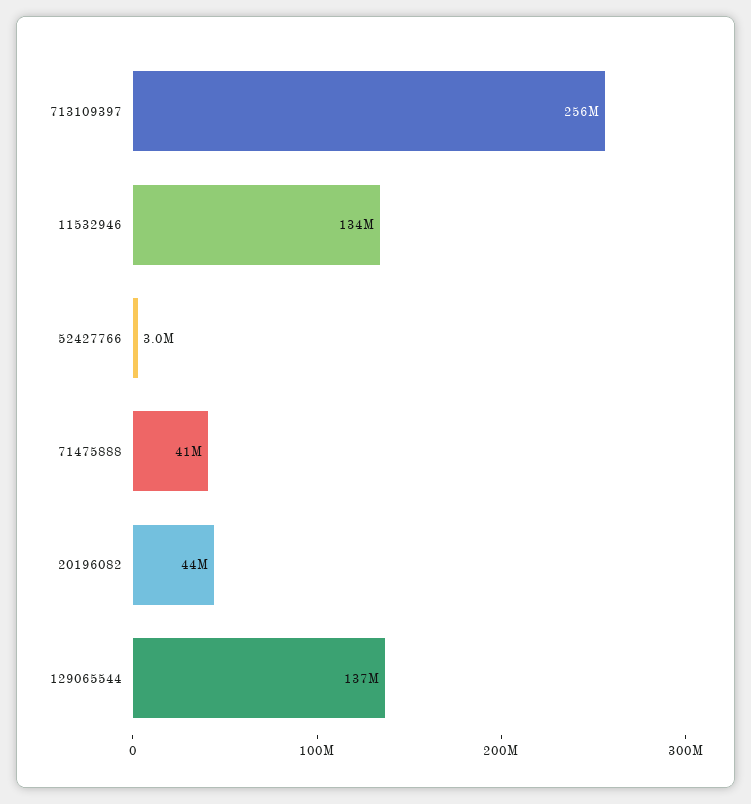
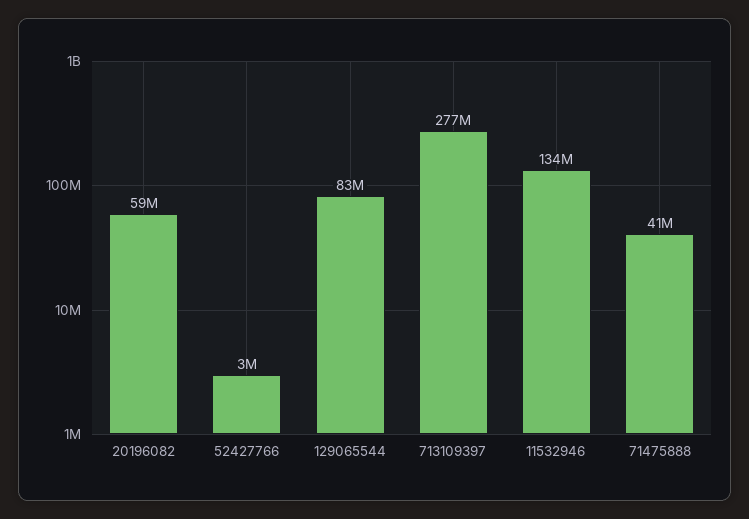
713109397: 256000000 -> 277000000
20196082: 44000000 -> 59000000
129065544: 137000000 -> 83000000

